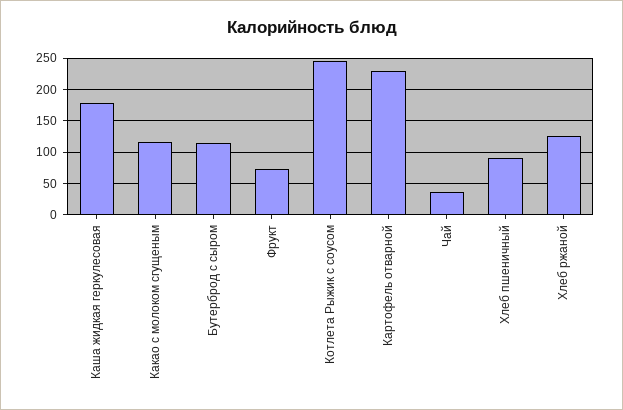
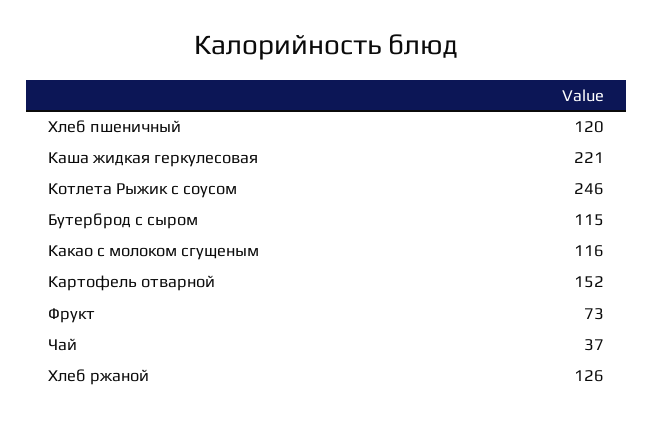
Каша жидкая геркулесовая: 180 -> 221
Картофель отварной: 230 -> 152
Хлеб пшеничный: 90 -> 120

